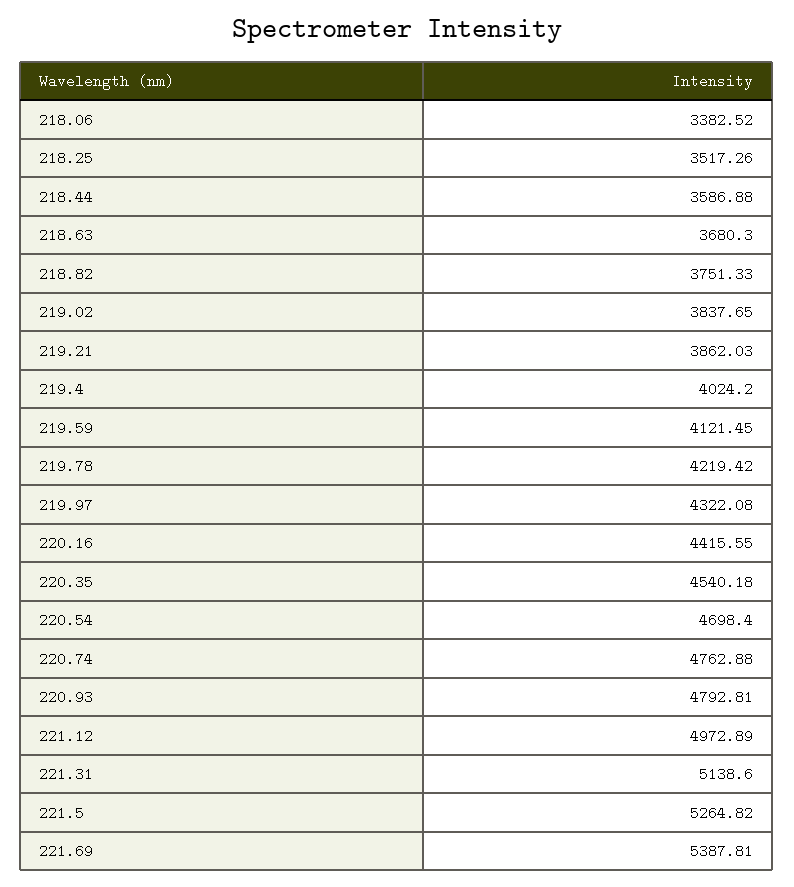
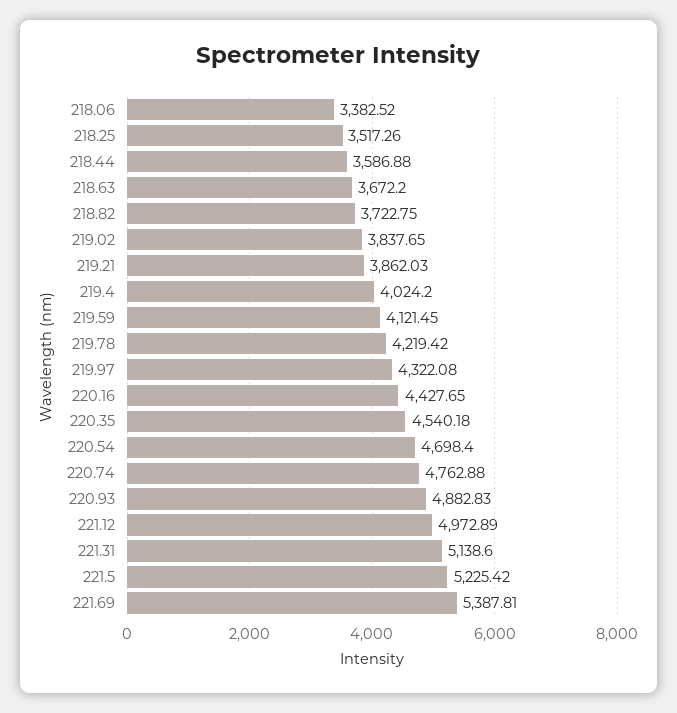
218.63: 3680.3 -> 3672.2
218.82: 3751.33 -> 3722.75
220.16: 4415.55 -> 4427.65
220.93: 4792.81 -> 4882.83
221.5: 5264.82 -> 5225.42

